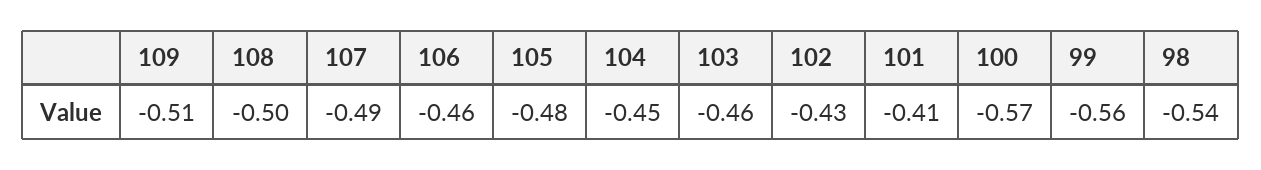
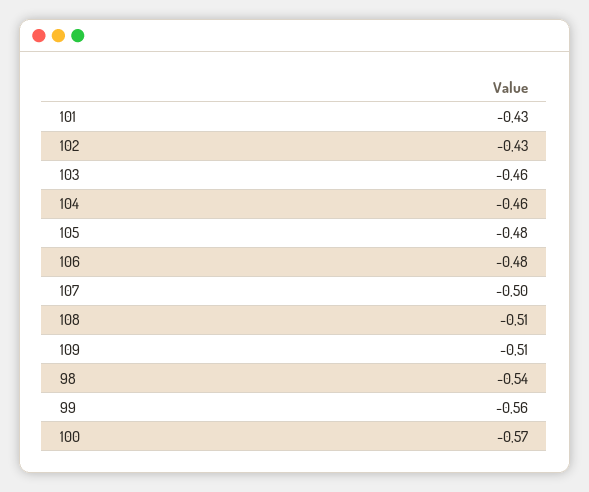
108: -0.5 -> -0.51
107: -0.49 -> -0.5
106: -0.46 -> -0.48
104: -0.45 -> -0.46
101: -0.41 -> -0.43

